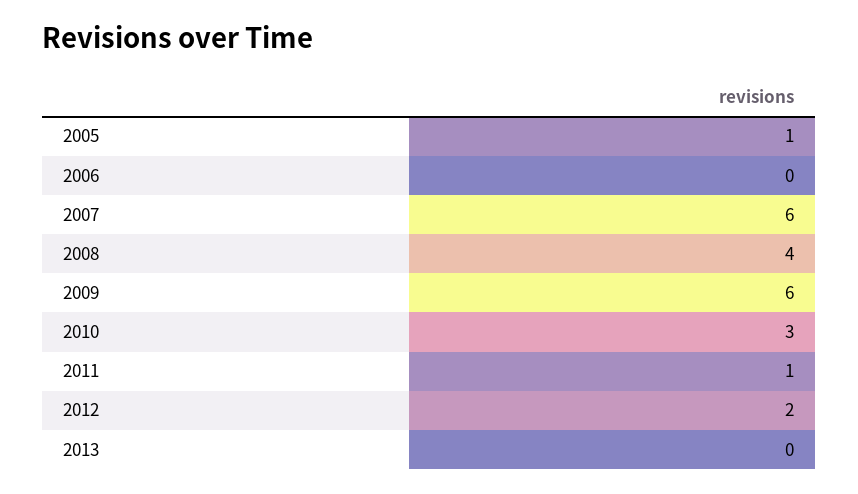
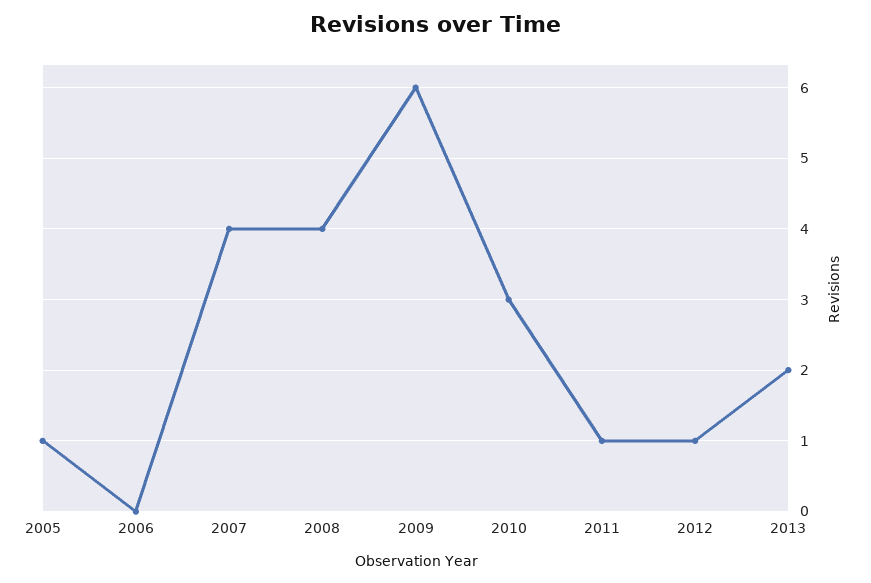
2007: 6 -> 4
2012: 2 -> 1
2013: 0 -> 2

